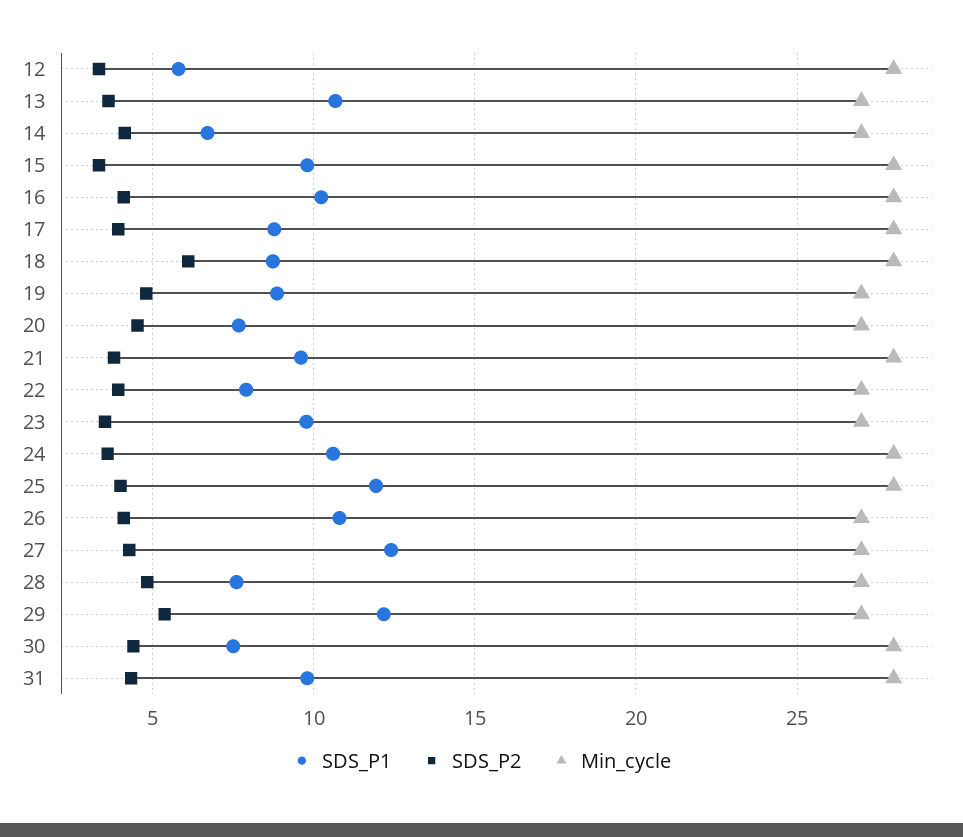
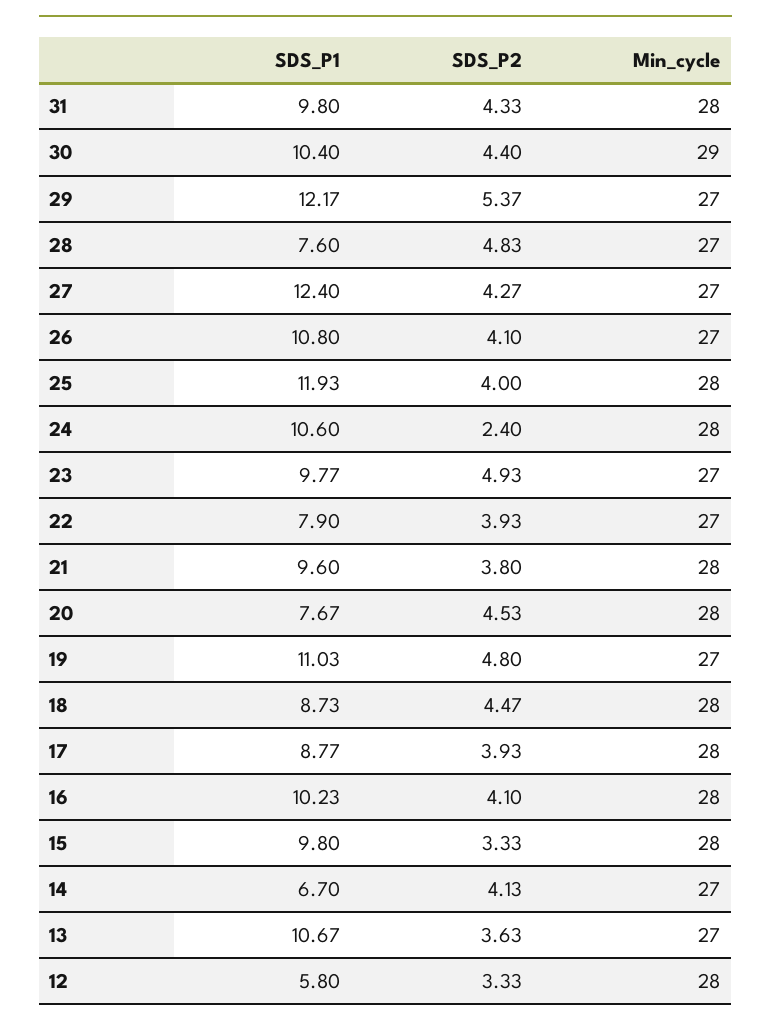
SDS_P2, 18: 6 -> 4.47
SDS_P1, 19: 9 -> 11.03
Min_cycle, 20: 27 -> 28
SDS_P2, 23: 3.5 -> 4.93
SDS_P2, 24: 3.5 -> 2.4
SDS_P1, 30: 7.5 -> 10.4
Min_cycle, 30: 28 -> 29

